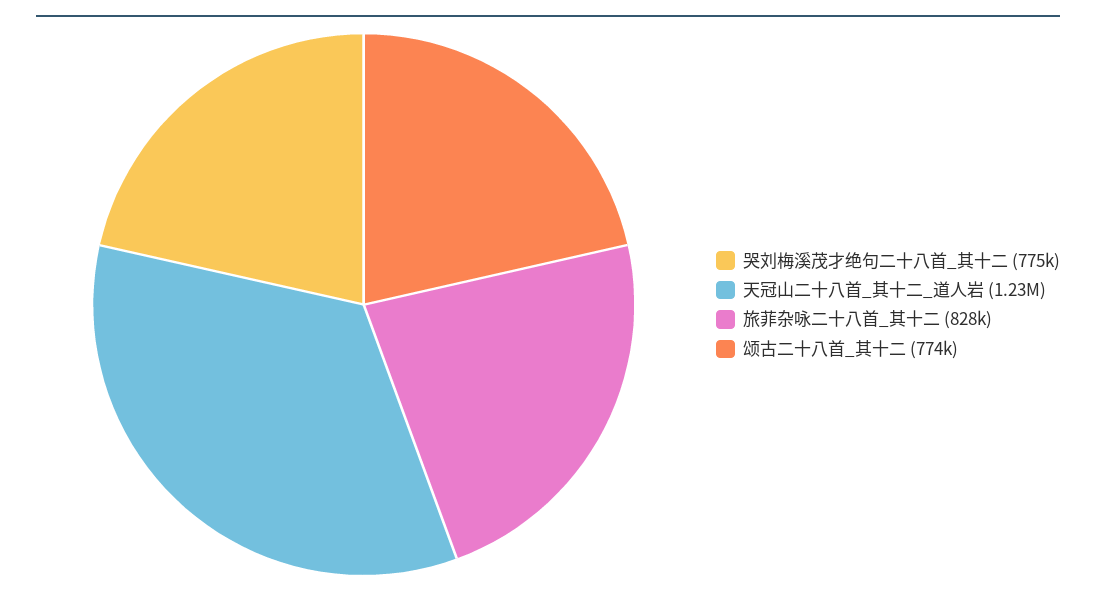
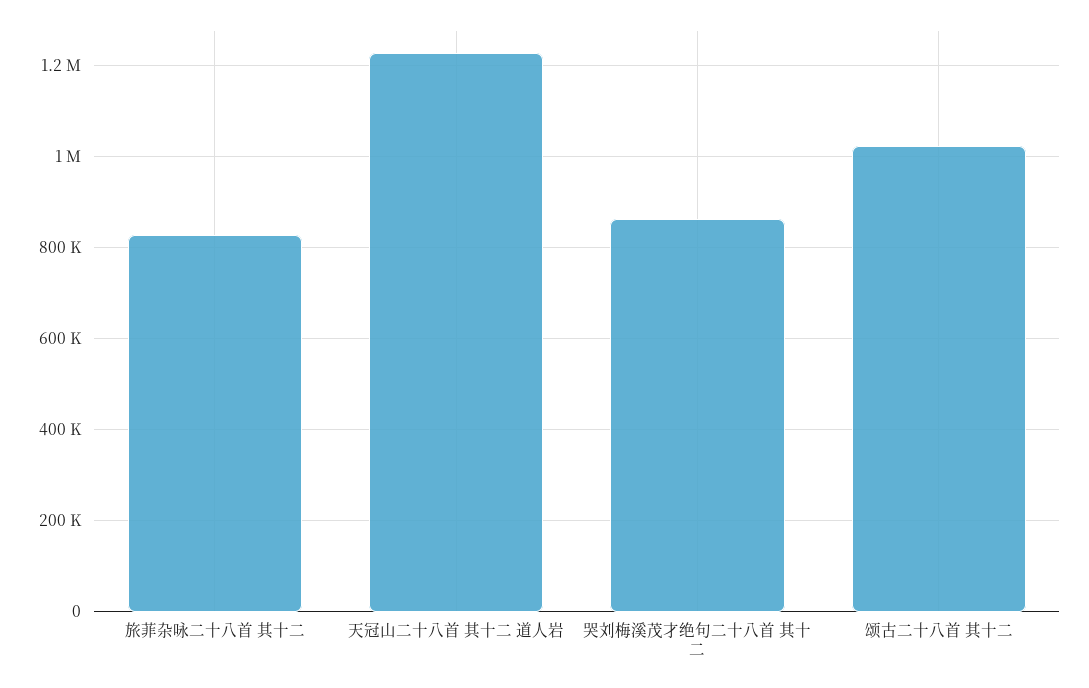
哭刘梅溪茂才绝句二十八首_其十二: 775000 -> 860000
颂古二十八首_其十二: 774000 -> 1020000

